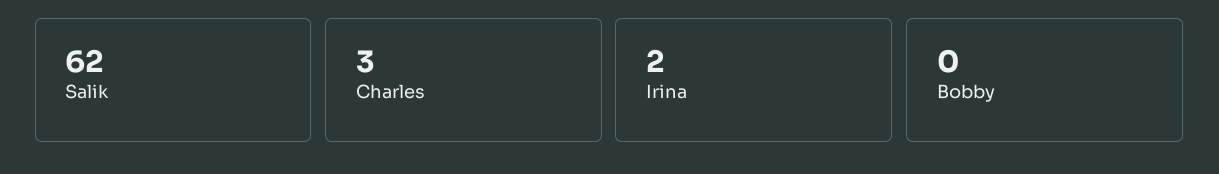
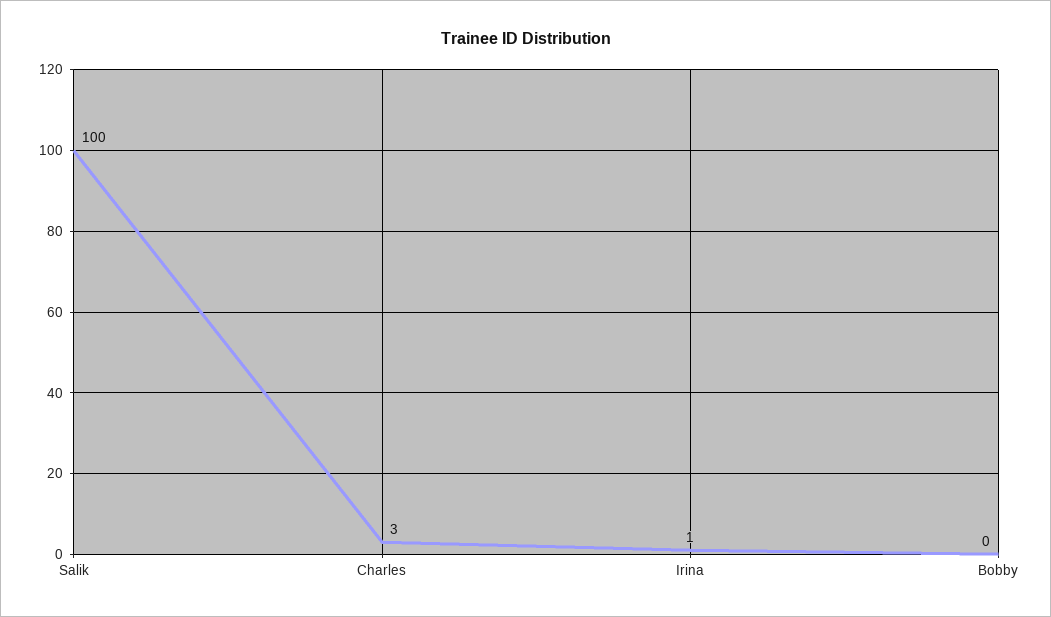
Salik: 62 -> 100
Irina: 2 -> 1

